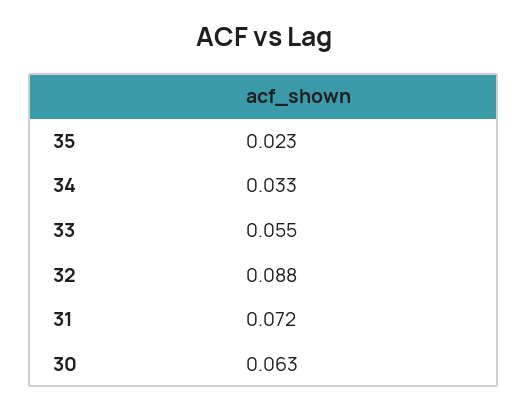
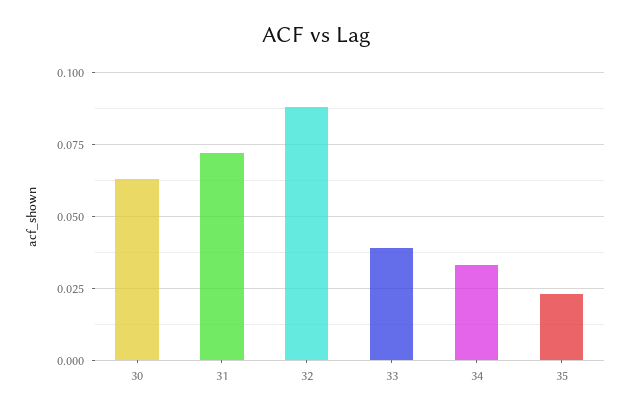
33: 0.055 -> 0.04

